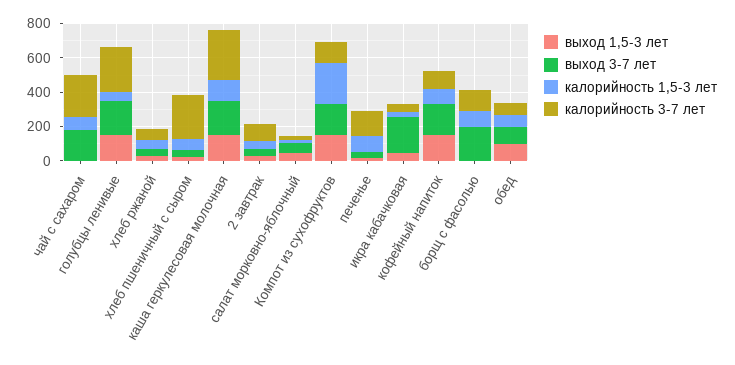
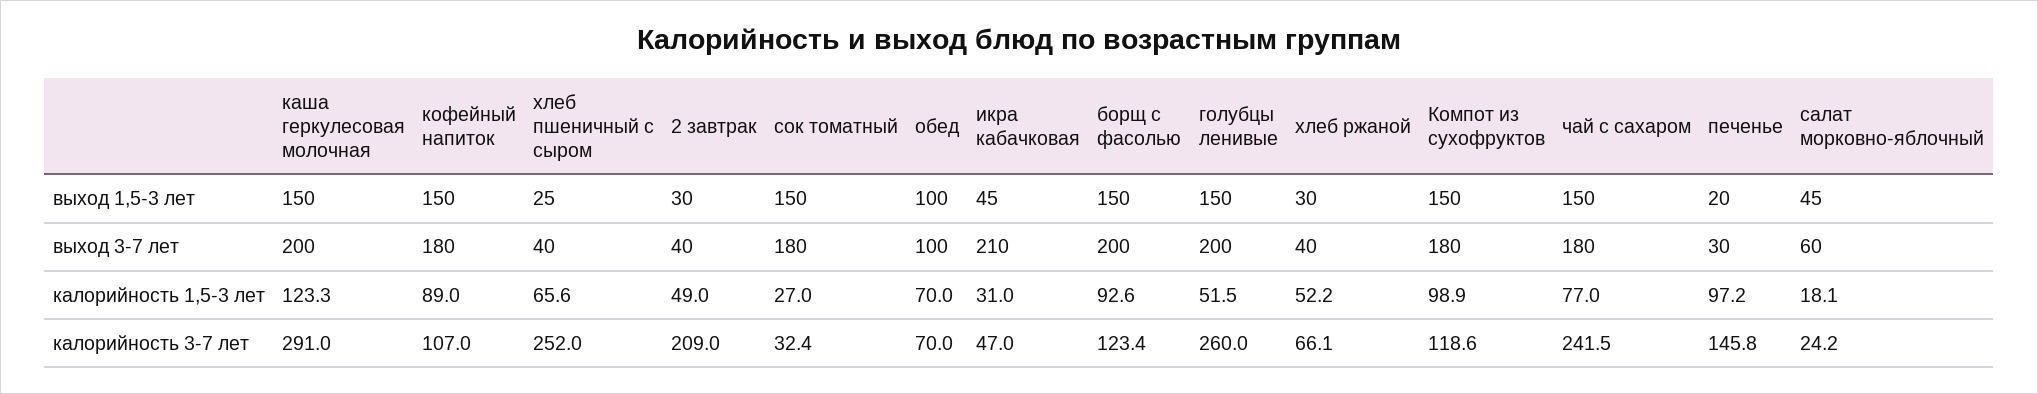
выход 1,5-3 лет, чай с сахаром: 0 -> 150
калорийность 3-7 лет, 2 завтрак: 100 -> 209
калорийность 1,5-3 лет, Компот из сухофруктов: 250 -> 98.9
выход 1,5-3 лет, борщ с фасолью: 0 -> 150
выход 1,5-3 лет, сок томатный: none -> 150
выход 3-7 лет, сок томатный: none -> 180
калорийность 1,5-3 лет, сок томатный: none -> 27
калорийность 3-7 лет, сок томатный: none -> 32.4

